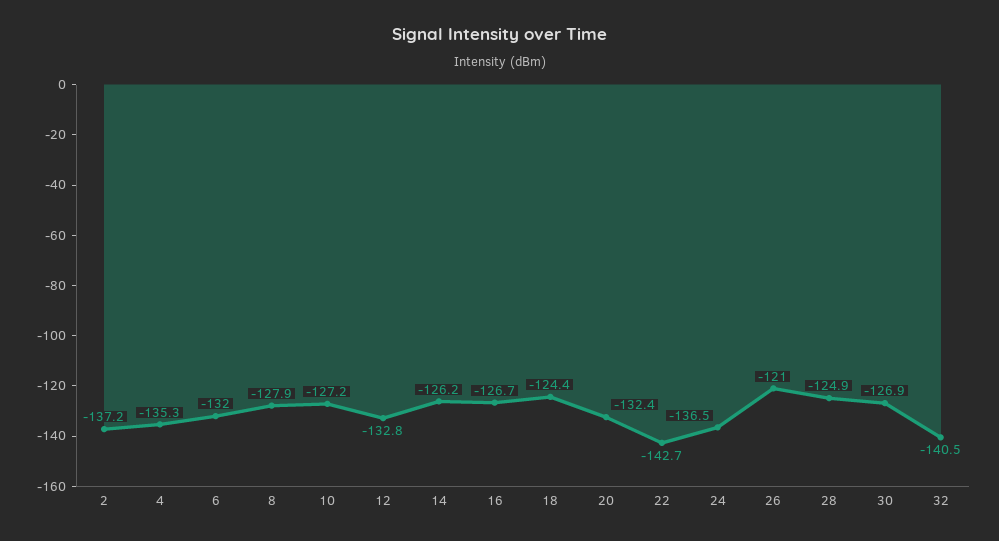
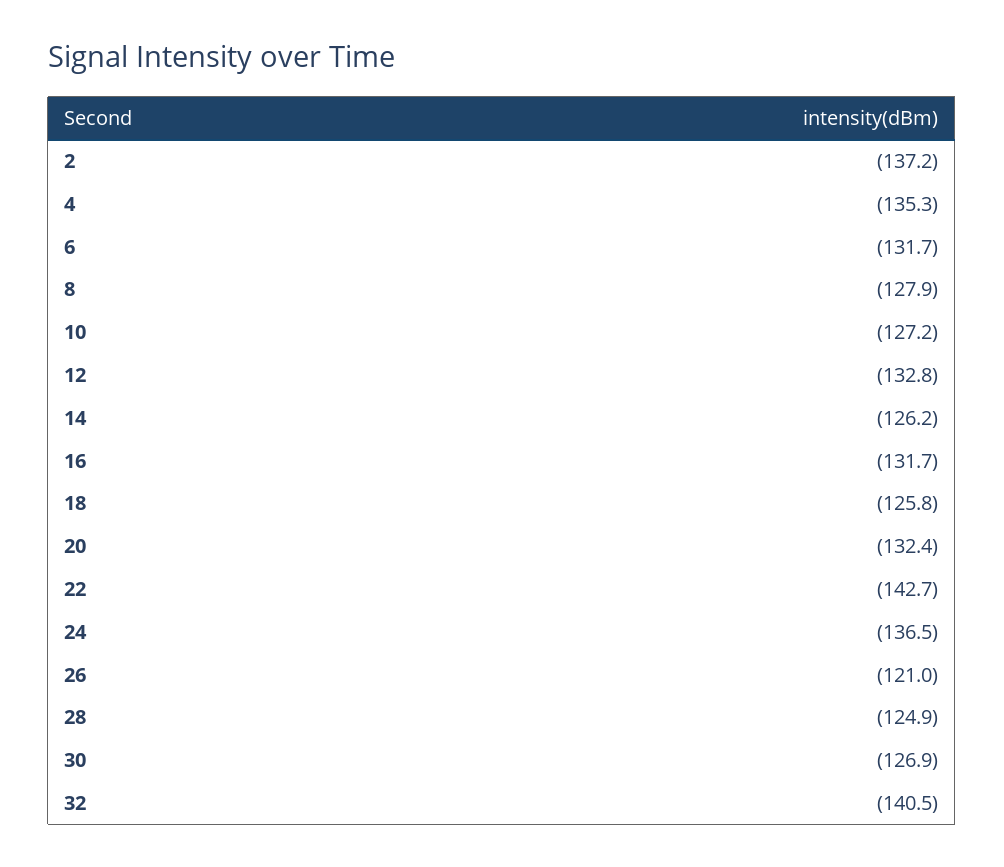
6: -132 -> -131.7
16: -126.7 -> -131.7
18: -124.4 -> -125.8

